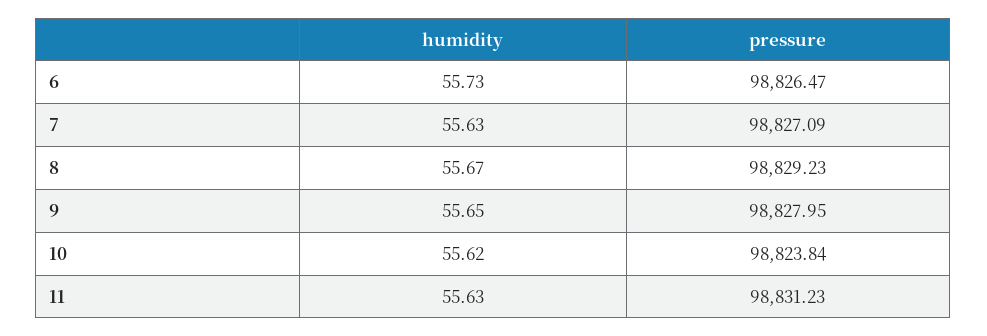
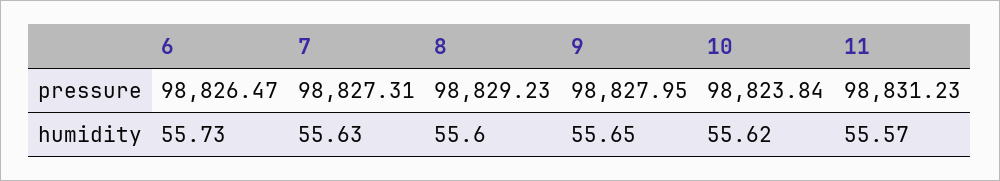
pressure, 7: 98827.09 -> 98827.31
humidity, 8: 55.67 -> 55.6
humidity, 11: 55.63 -> 55.57

